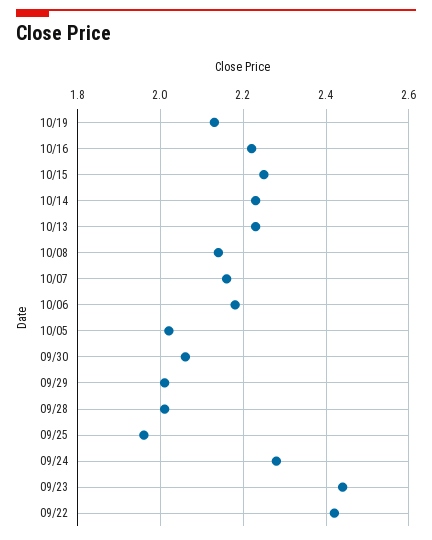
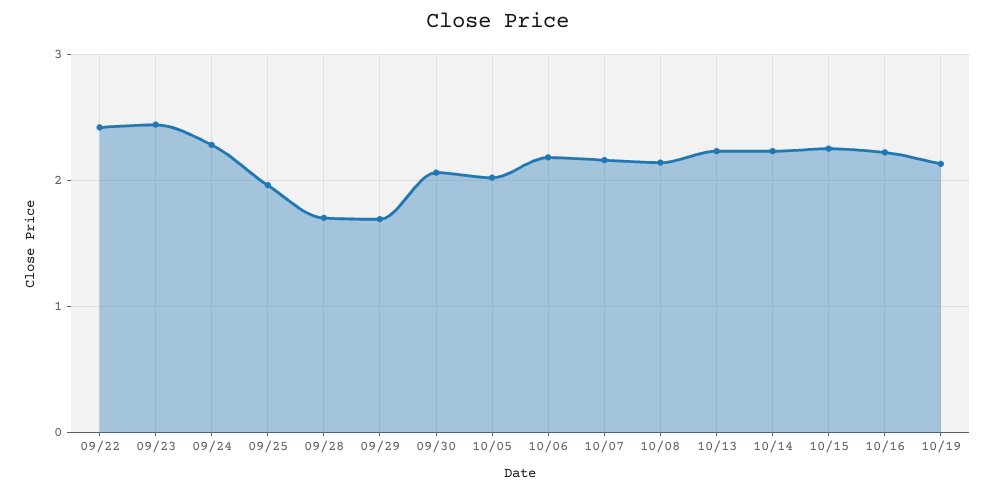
09/29: 2 -> 1.7
09/28: 2 -> 1.7

